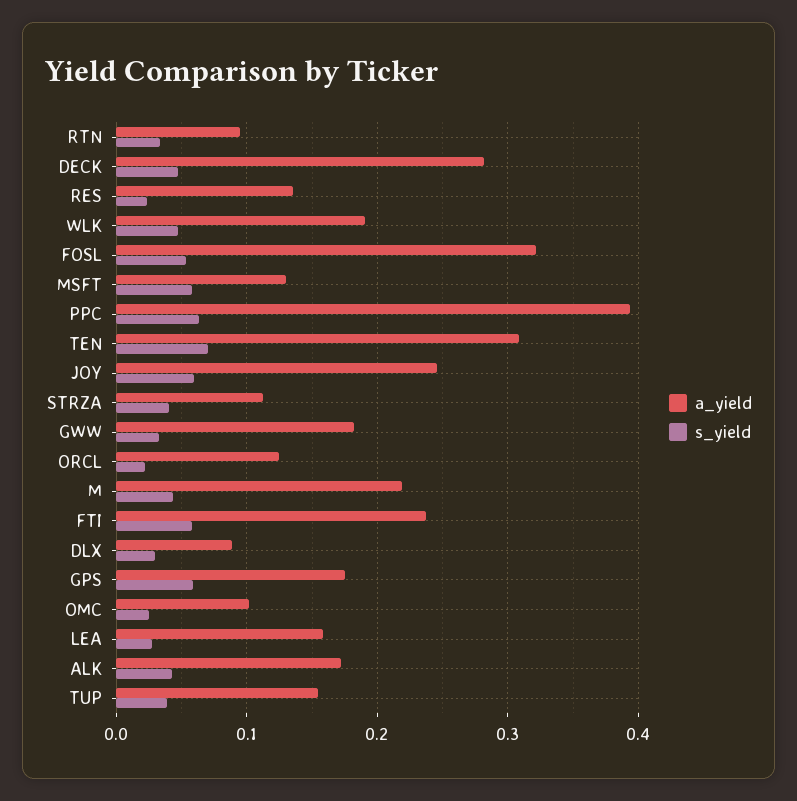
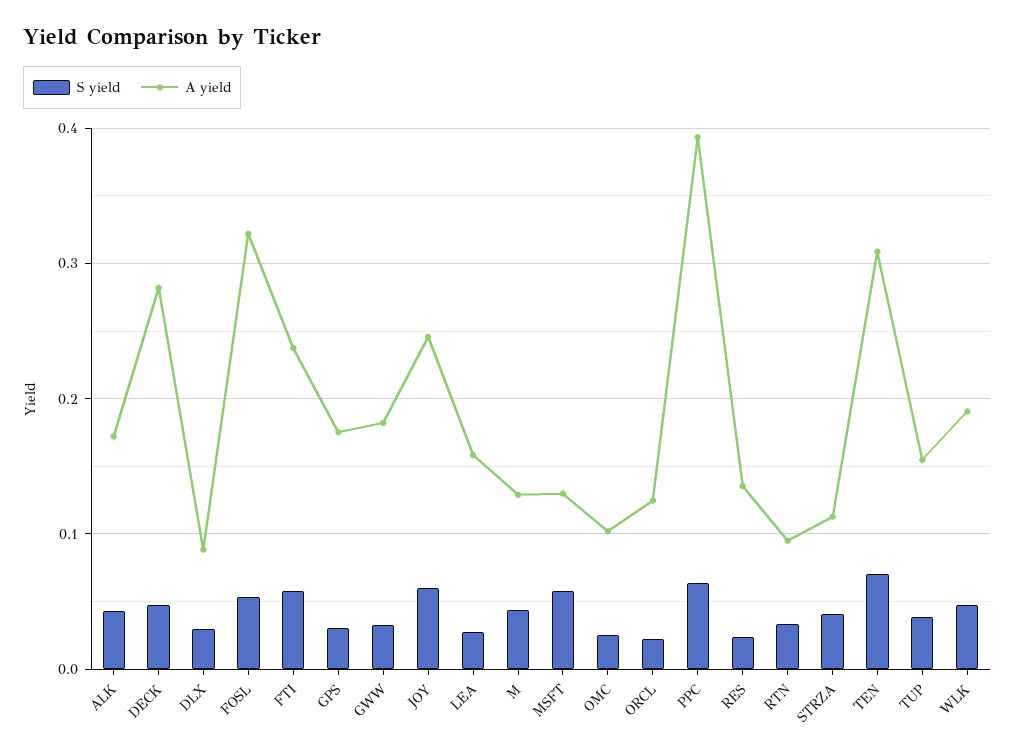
a_yield, M: 0.22 -> 0.13
s_yield, GPS: 0.06 -> 0.03

